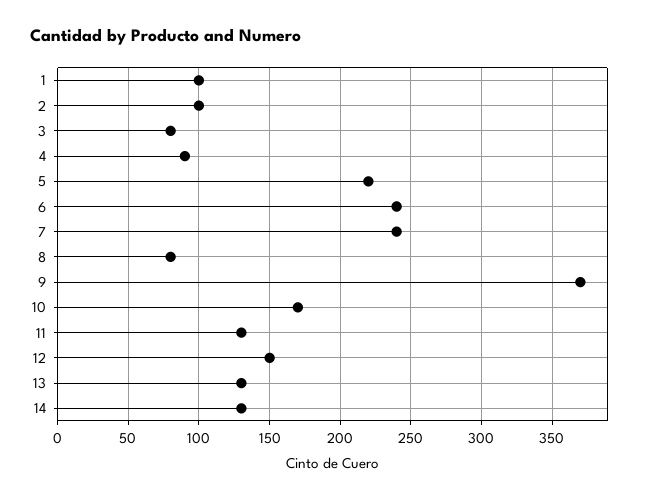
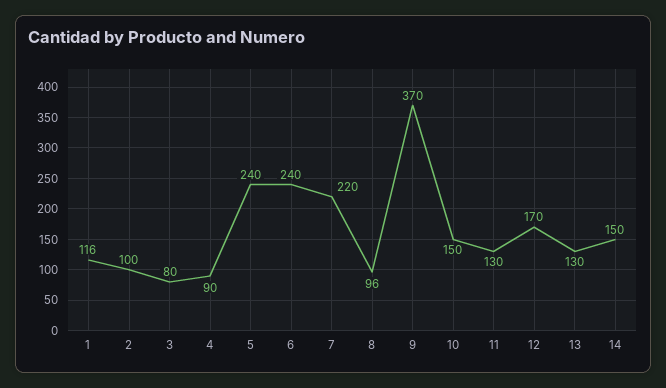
1: 100 -> 116
5: 220 -> 240
7: 240 -> 220
8: 80 -> 96
10: 170 -> 150
12: 150 -> 170
14: 130 -> 150

